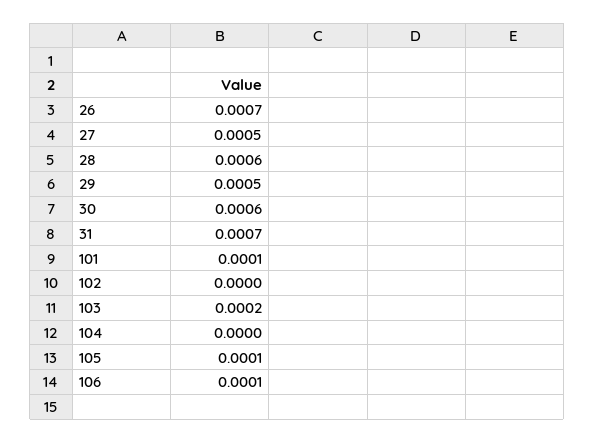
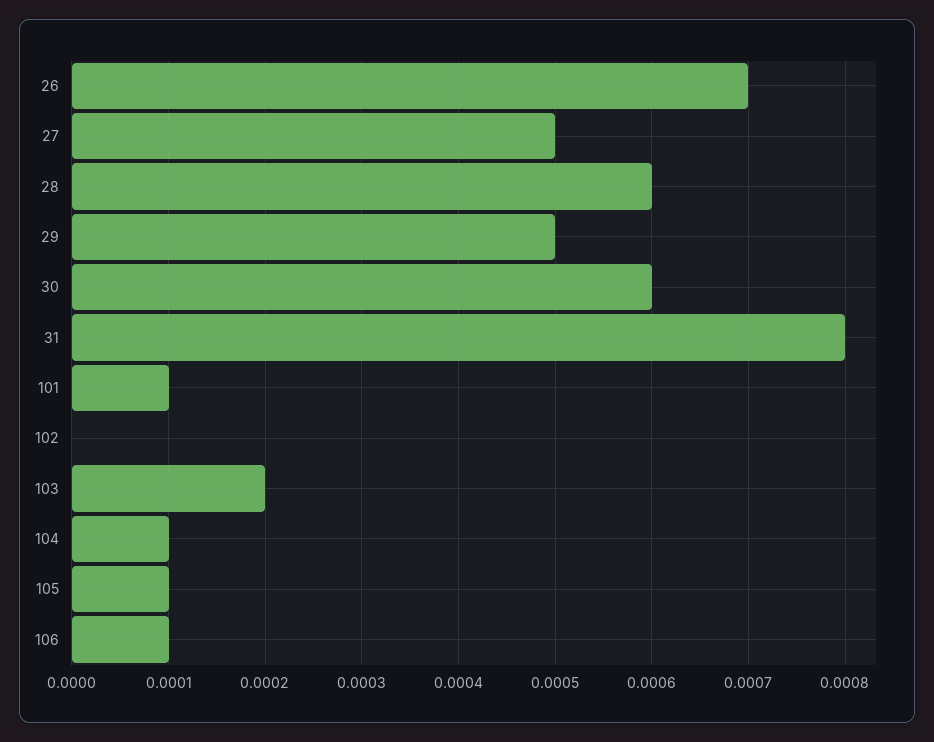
31: 0.0007 -> 0.0008
104: 0 -> 0.0001

